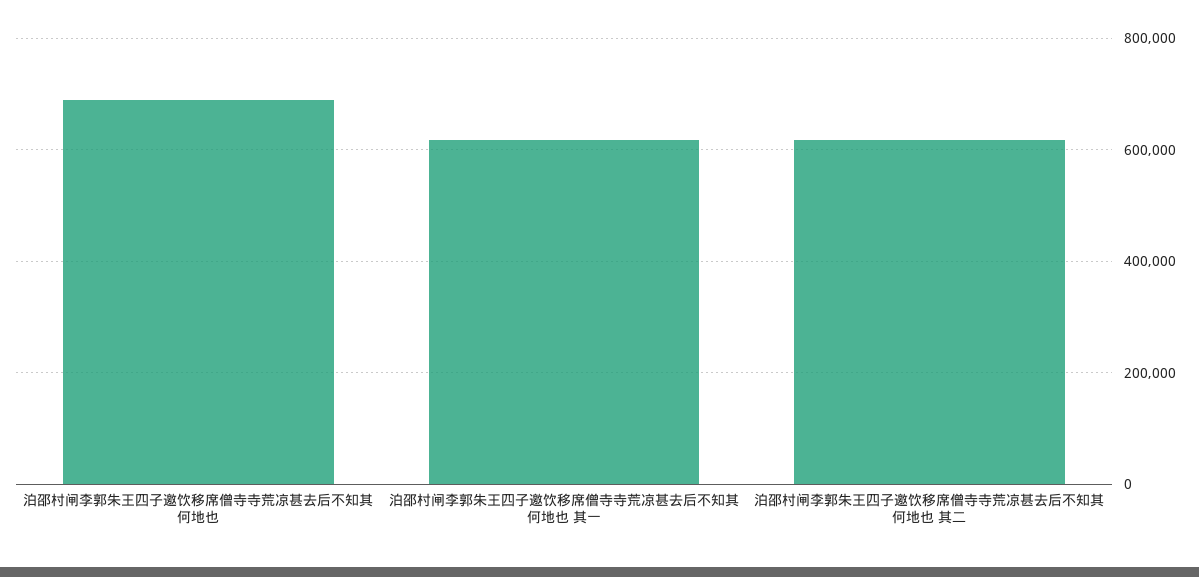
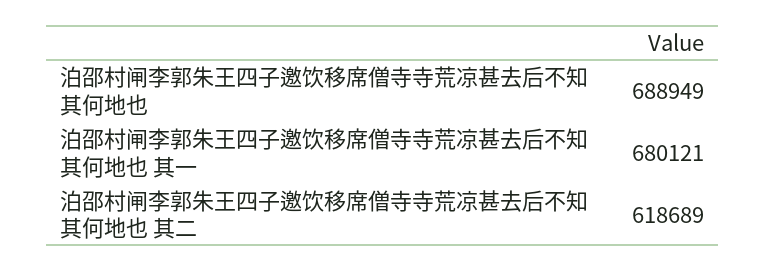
泊邵村闸李郭朱王四子邀饮移席僧寺寺荒凉甚去后不知其何地也 其一: 620000 -> 680121

